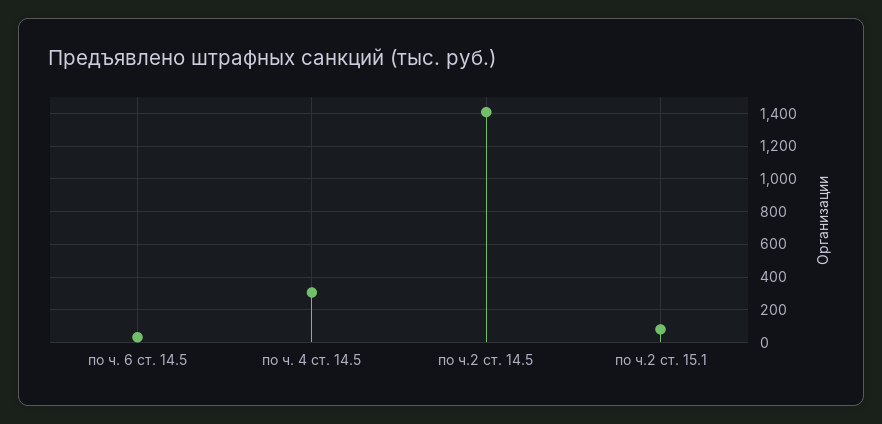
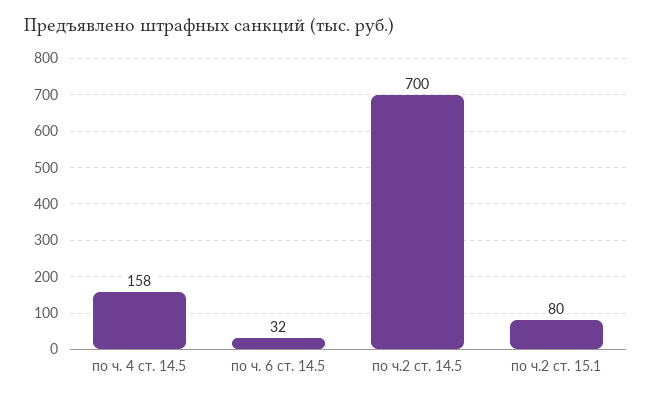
по ч. 4 ст. 14.5: 300 -> 158
по ч.2 ст. 14.5: 1400 -> 700

